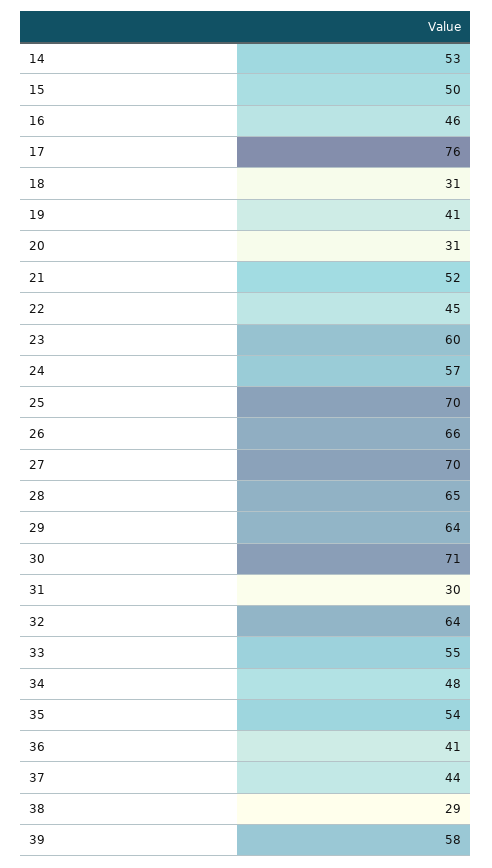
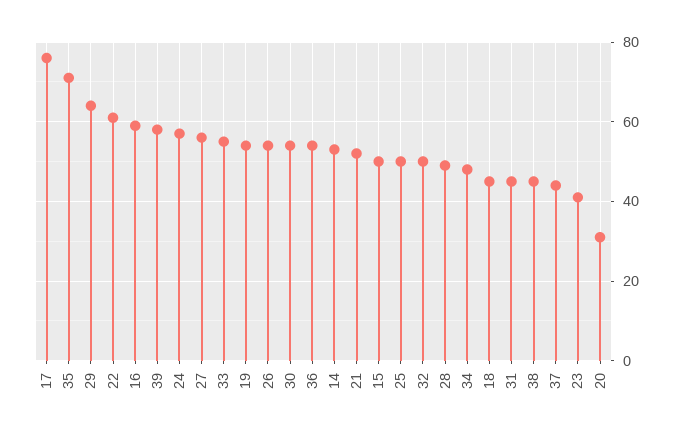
16: 46 -> 60
18: 31 -> 45
19: 41 -> 55
22: 45 -> 60
23: 60 -> 40
25: 70 -> 50
26: 66 -> 55
27: 70 -> 55
28: 65 -> 50
30: 71 -> 55
31: 30 -> 45
32: 64 -> 50
35: 54 -> 70
36: 41 -> 55
38: 29 -> 45

